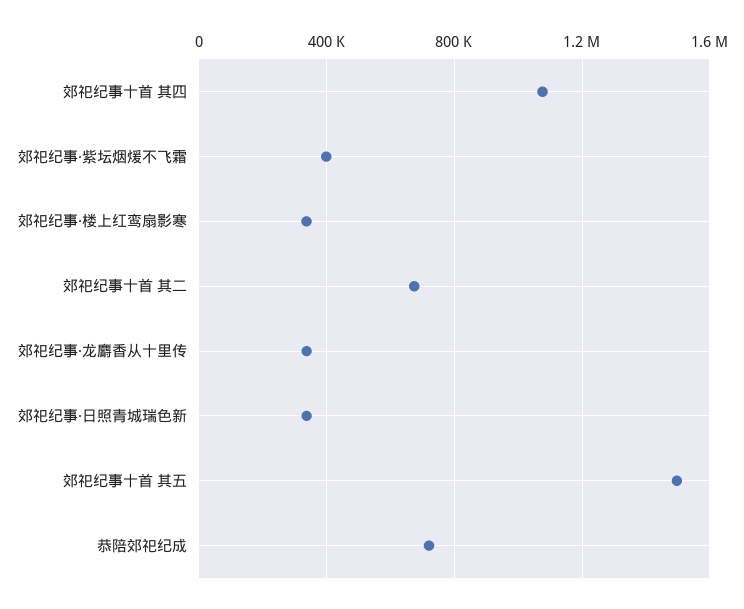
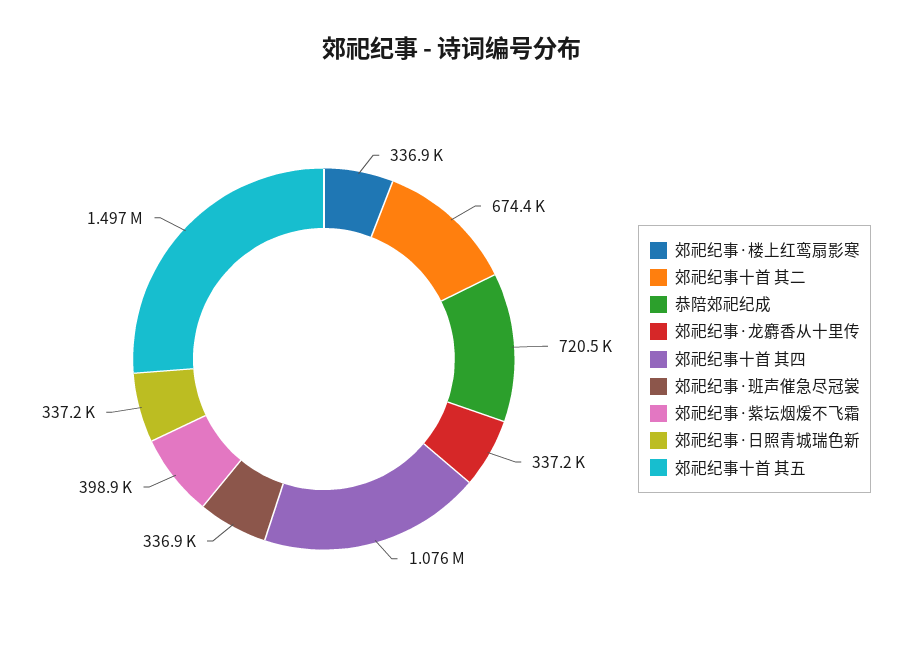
郊祀纪事·班声催急尽冠裳: none -> 336900

